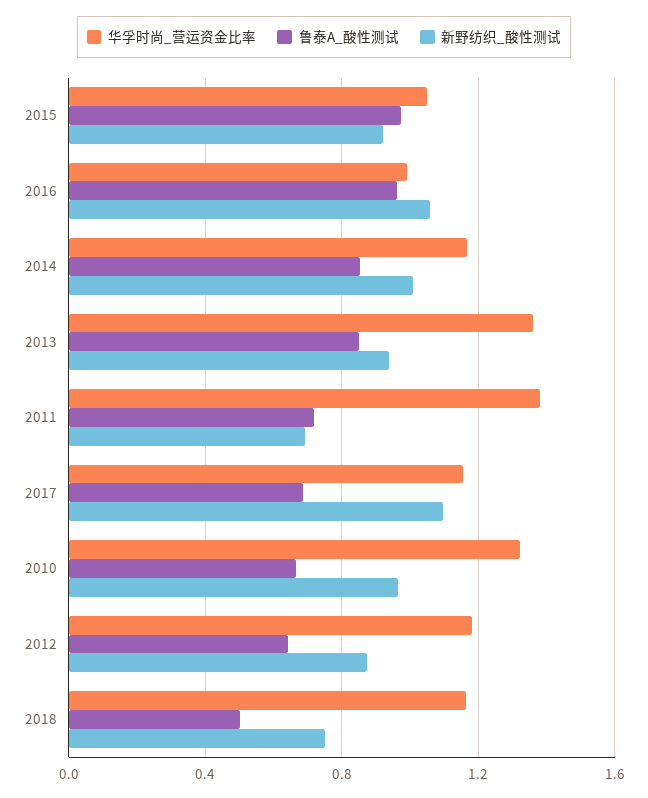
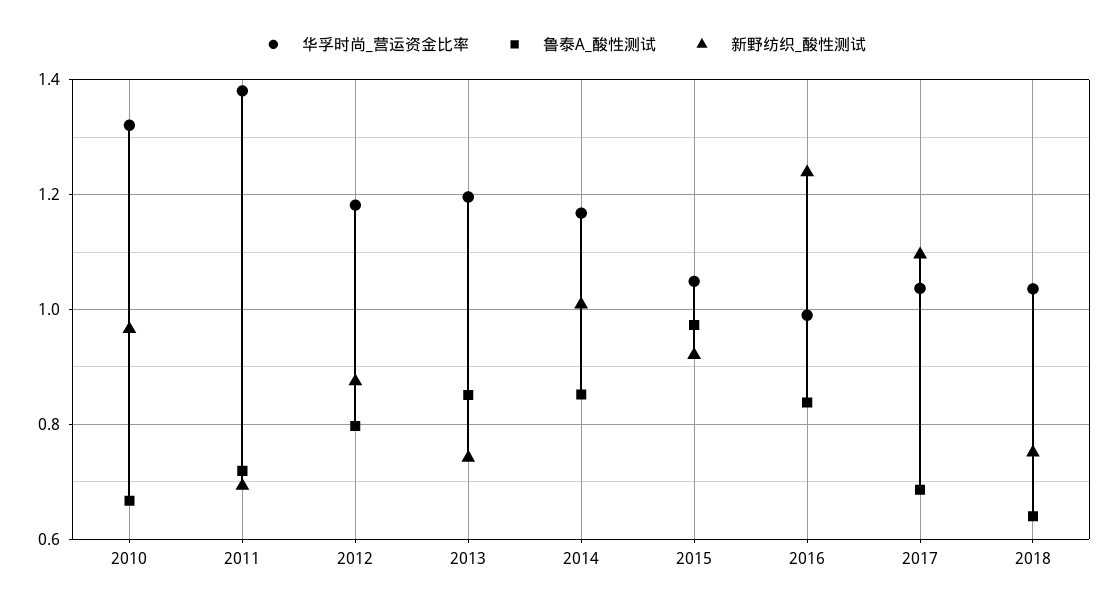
鲁泰A_酸性测试, 2016: 0.95 -> 0.84
新野纺织_酸性测试, 2016: 1.05 -> 1.24
华孚时尚_营运资金比率, 2013: 1.35 -> 1.2
新野纺织_酸性测试, 2013: 0.95 -> 0.74
华孚时尚_营运资金比率, 2017: 1.15 -> 1.04
鲁泰A_酸性测试, 2012: 0.65 -> 0.8
华孚时尚_营运资金比率, 2018: 1.15 -> 1.04
鲁泰A_酸性测试, 2018: 0.5 -> 0.64

